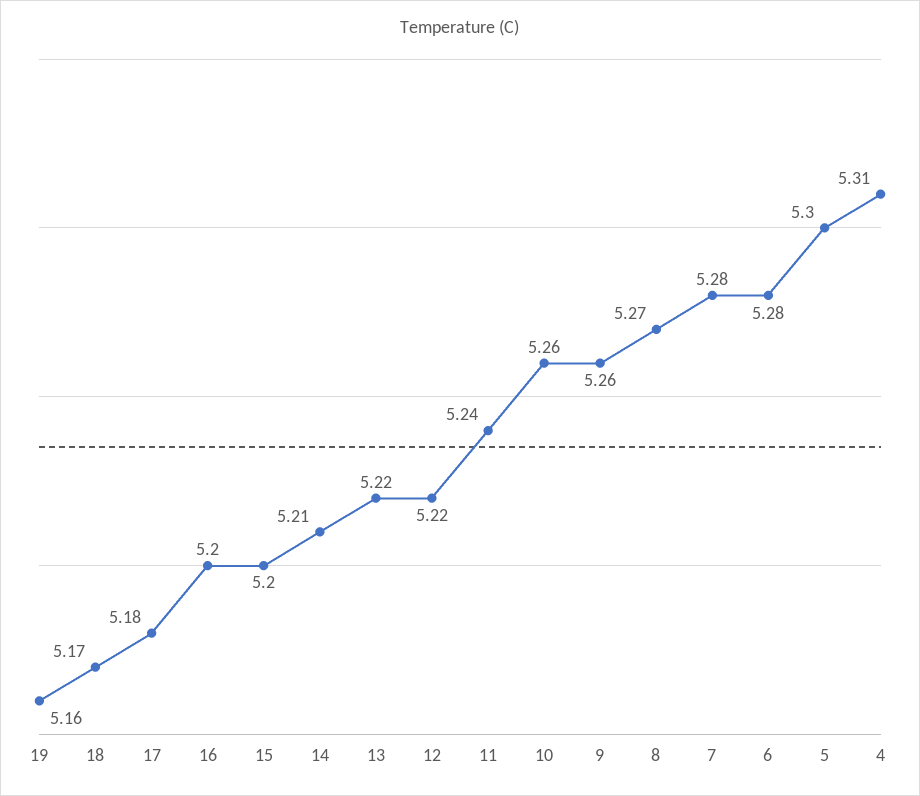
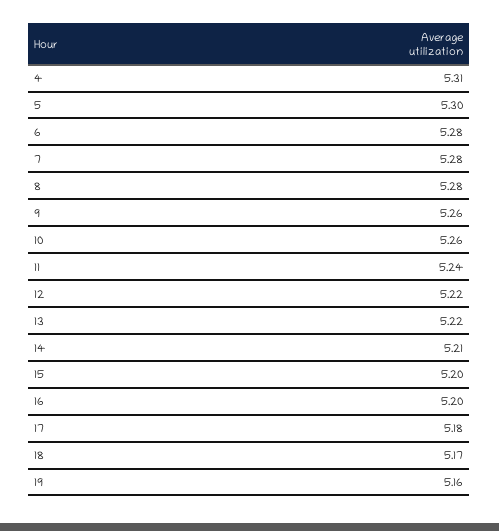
8: 5.27 -> 5.28

